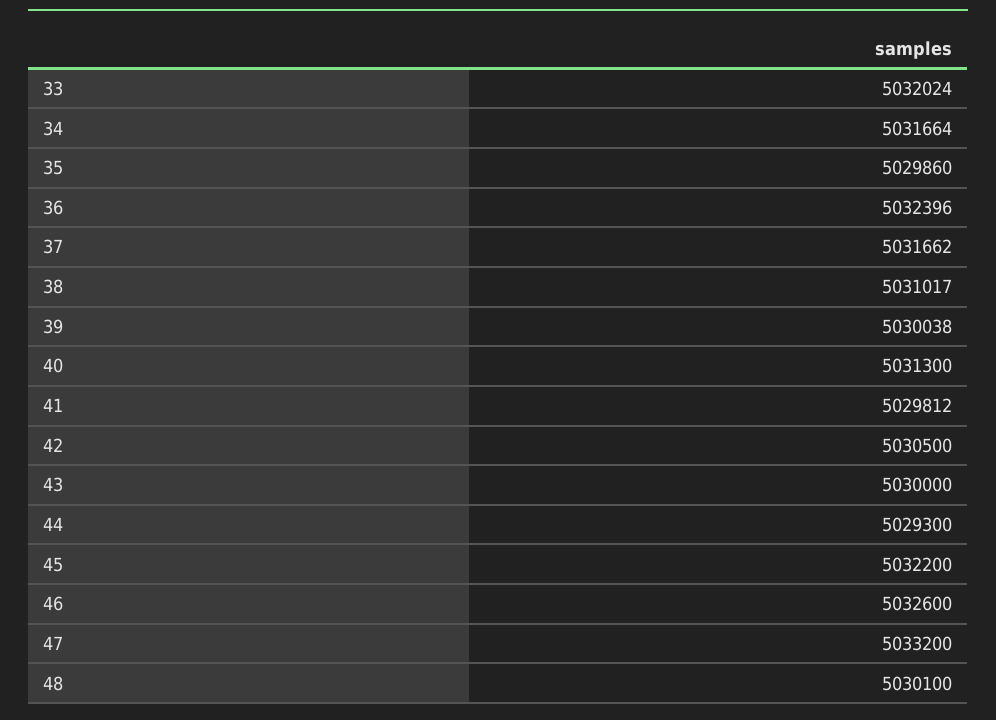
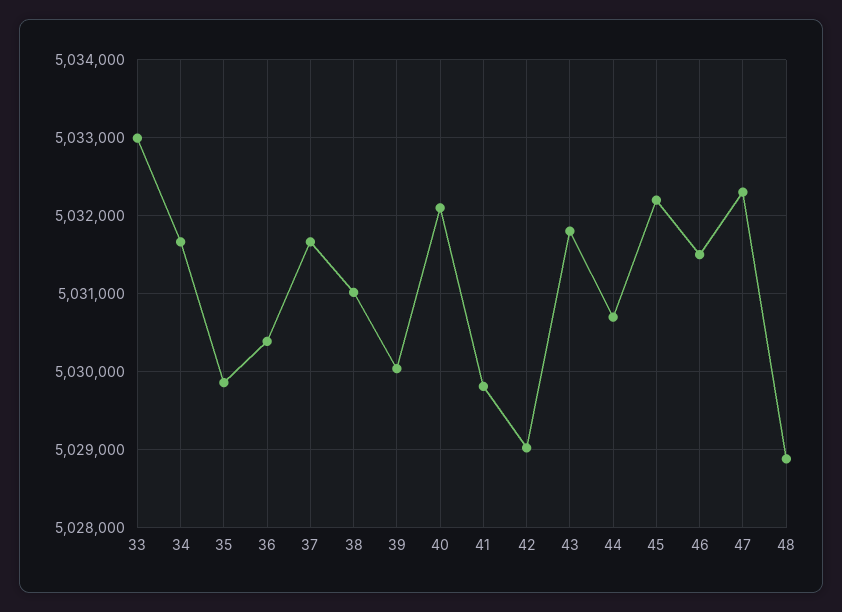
33: 5032024 -> 5033000
36: 5032396 -> 5030400
40: 5031300 -> 5032100
42: 5030500 -> 5029000
43: 5030000 -> 5031800
44: 5029300 -> 5030700
46: 5032600 -> 5031500
47: 5033200 -> 5032300
48: 5030100 -> 5028900

